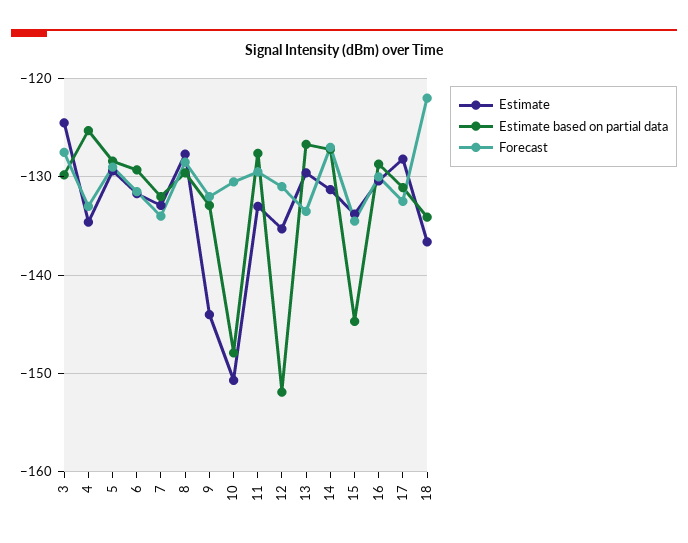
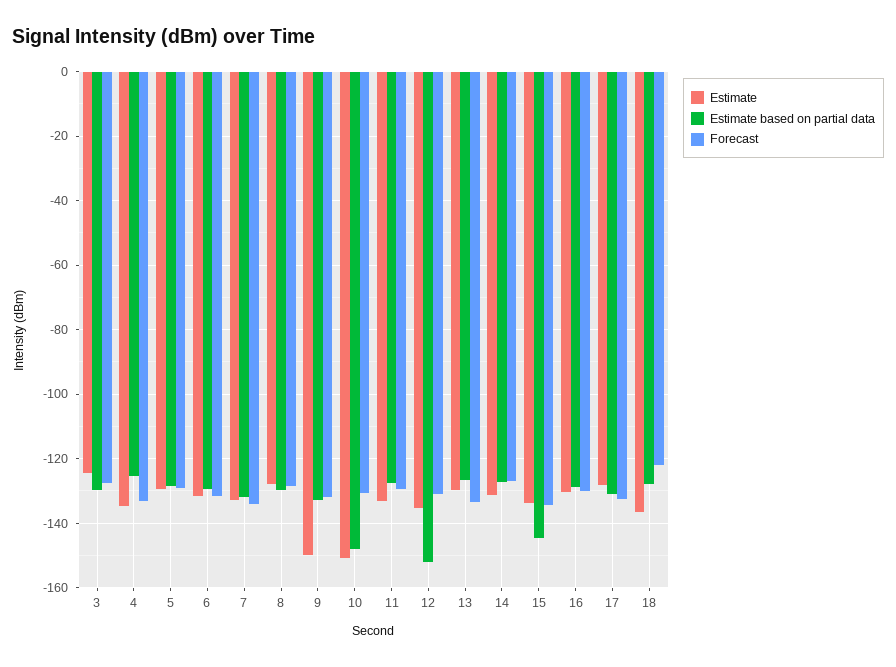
Estimate, 9: -144 -> -150
Estimate based on partial data, 18: -134 -> -128

